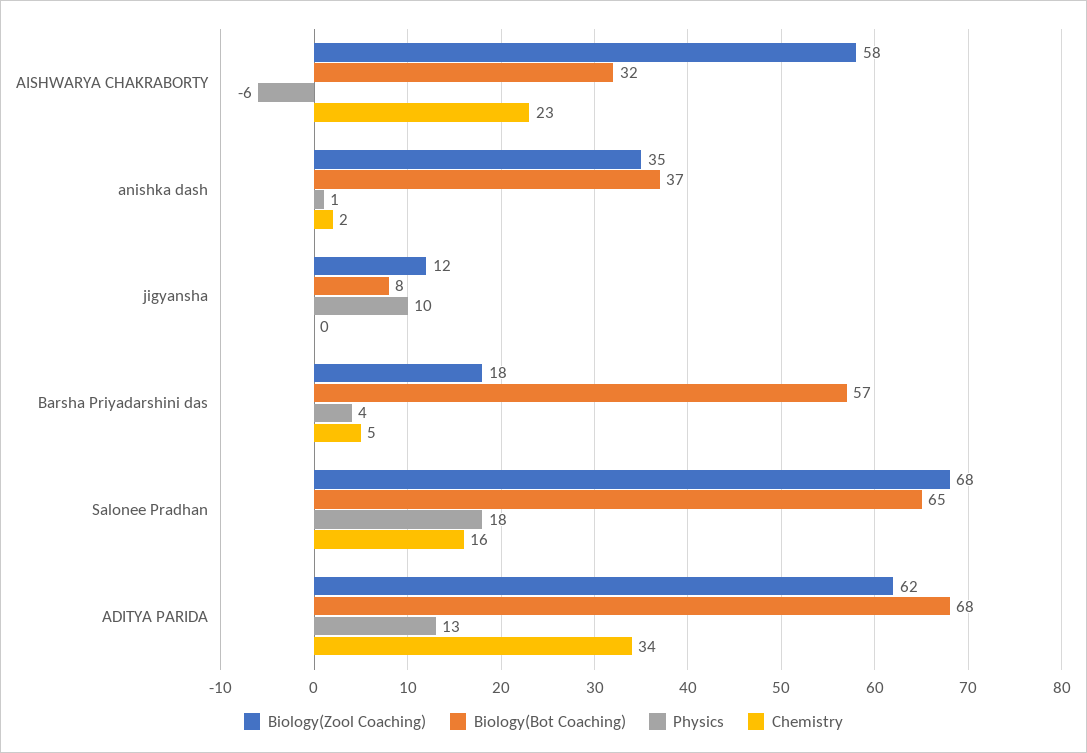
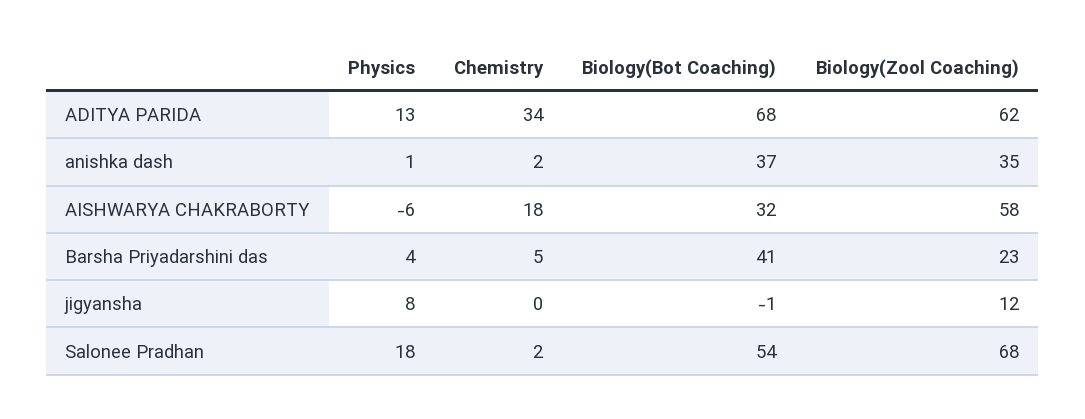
Chemistry, AISHWARYA CHAKRABORTY: 23 -> 18
Biology(Bot Coaching), jigyansha: 8 -> -1
Physics, jigyansha: 10 -> 8
Biology(Zool Coaching), Barsha Priyadarshini das: 18 -> 23
Biology(Bot Coaching), Barsha Priyadarshini das: 57 -> 41
Biology(Bot Coaching), Salonee Pradhan: 65 -> 54
Chemistry, Salonee Pradhan: 16 -> 2

